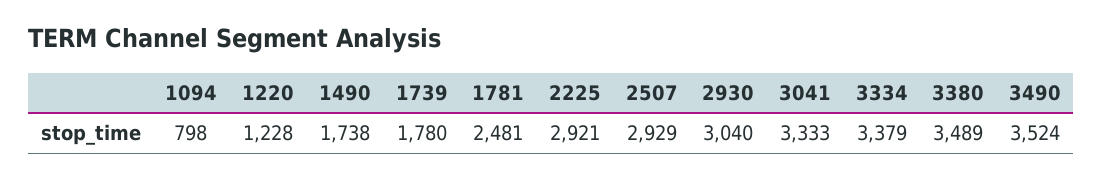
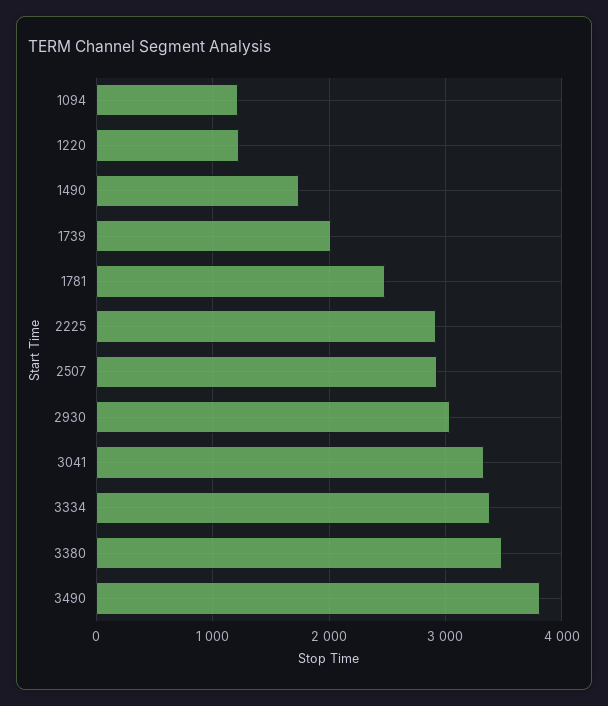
1094: 798 -> 1200
1739: 1780 -> 2000
3490: 3524 -> 3800

